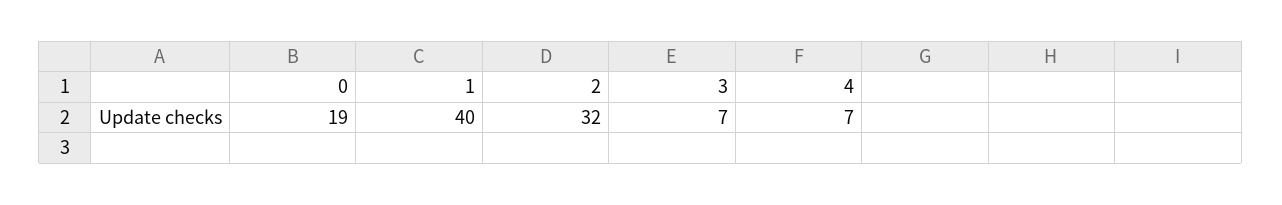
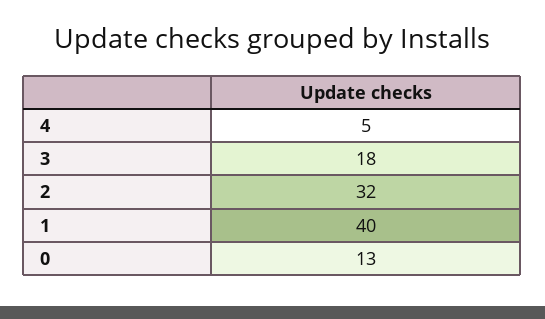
0: 19 -> 13
3: 7 -> 18
4: 7 -> 5

